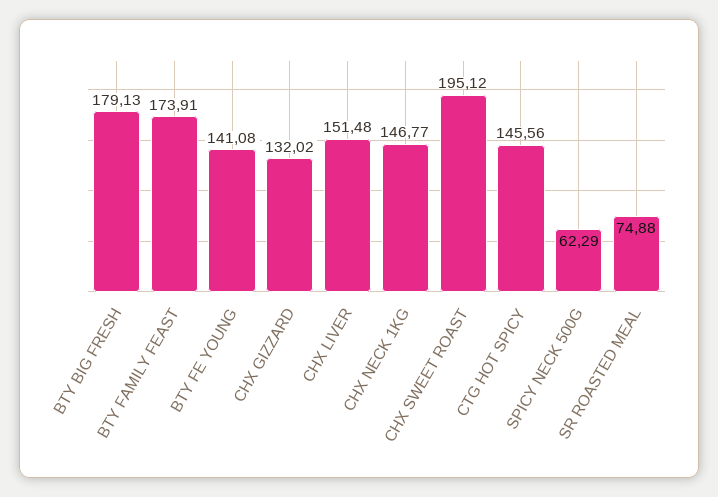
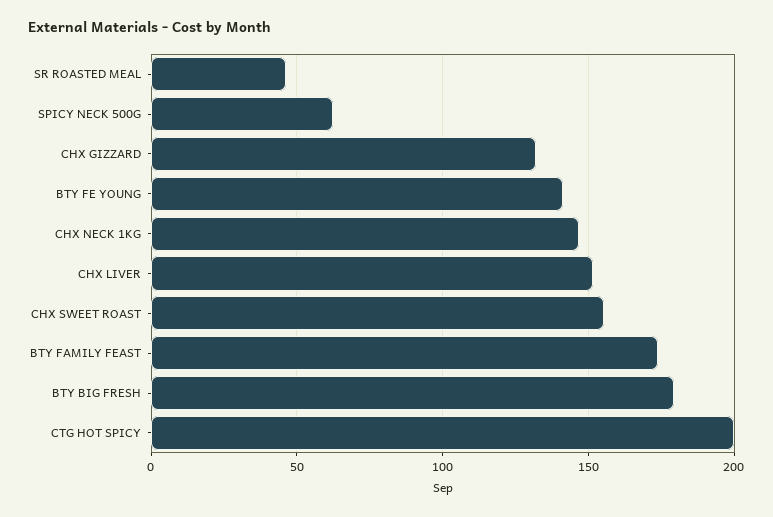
CHX SWEET ROAST: 195.12 -> 155
CTG HOT SPICY: 145.56 -> 200
SR ROASTED MEAL: 74.88 -> 45

